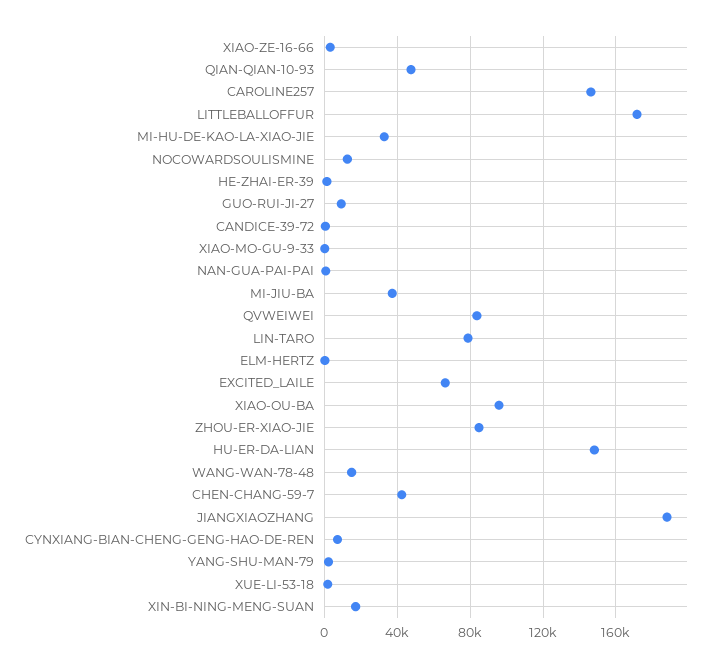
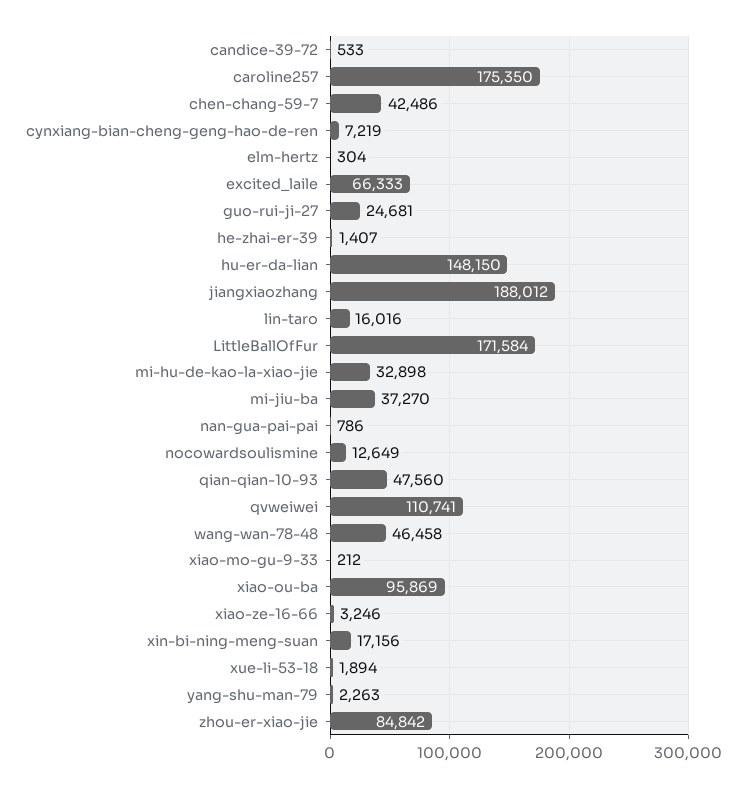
CAROLINE257: 145000 -> 175350
GUO-RUI-JI-27: 10000 -> 24681
QVWEIWEI: 85000 -> 110741
LIN-TARO: 80000 -> 16016
WANG-WAN-78-48: 15000 -> 46458

